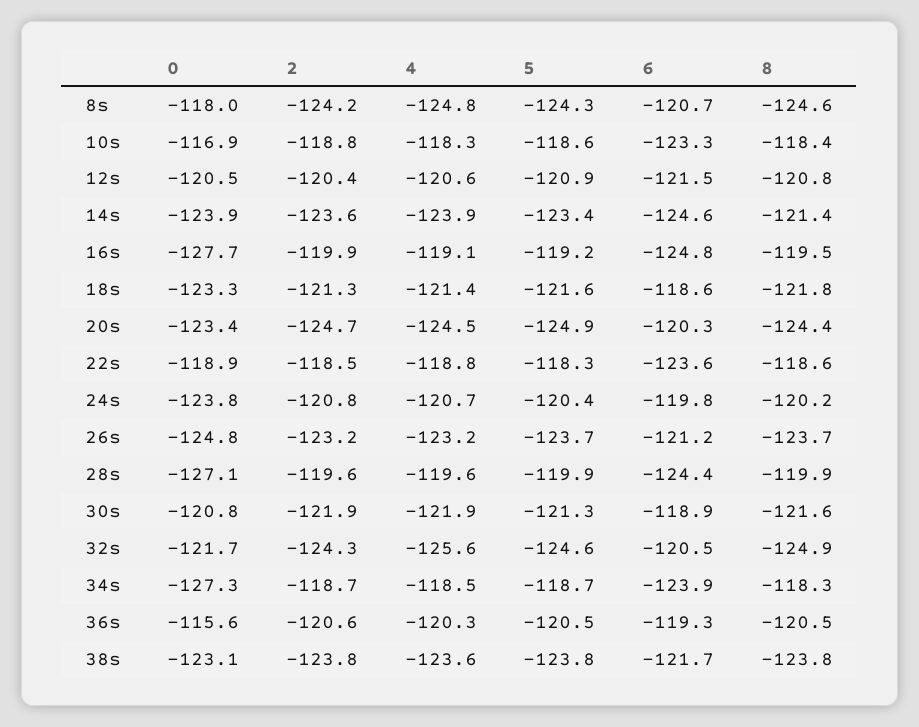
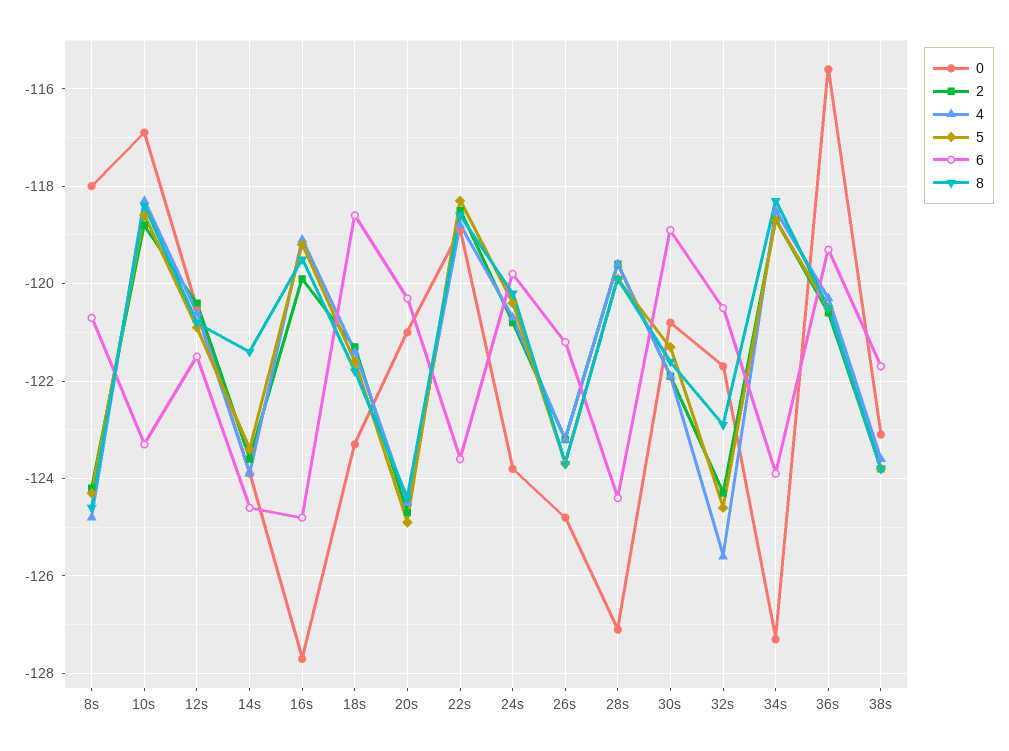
0, 20s: -123.4 -> -121
8, 32s: -124.9 -> -123

